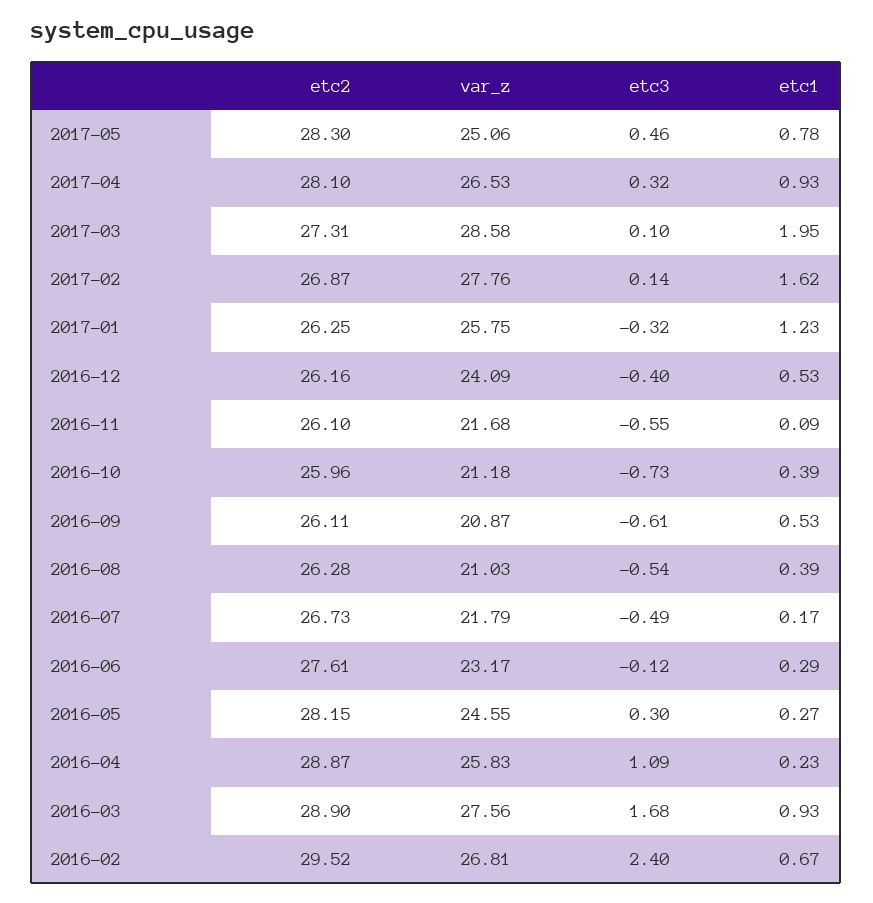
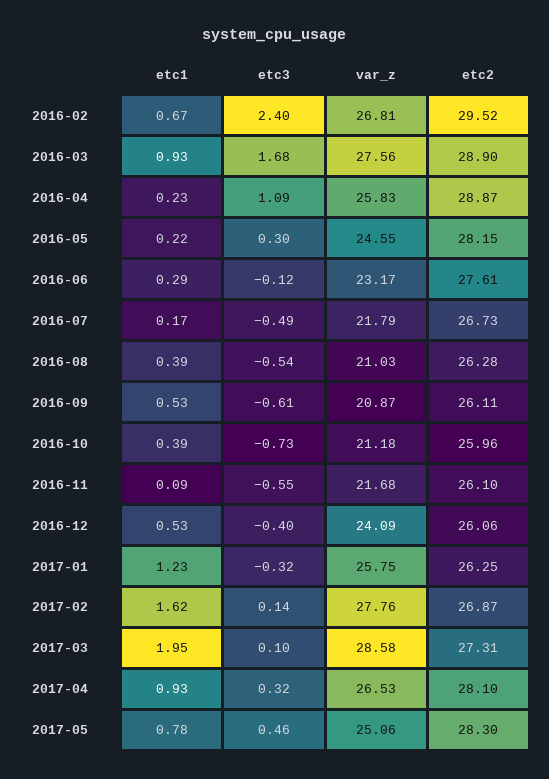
etc2, 2016-12: 26.16 -> 26.06
etc1, 2016-05: 0.27 -> 0.22

